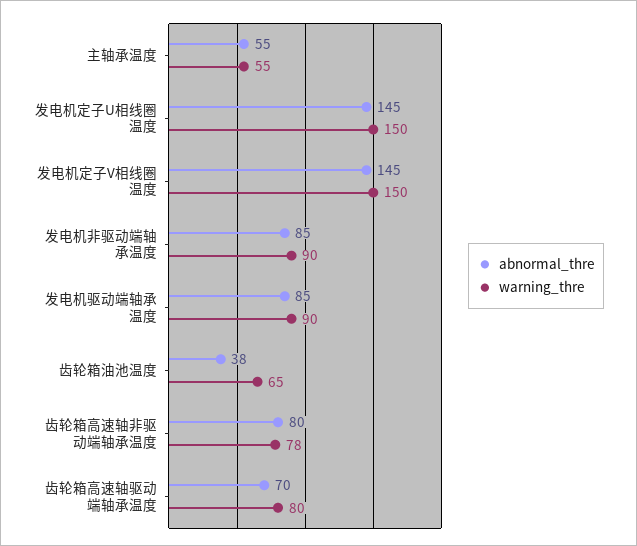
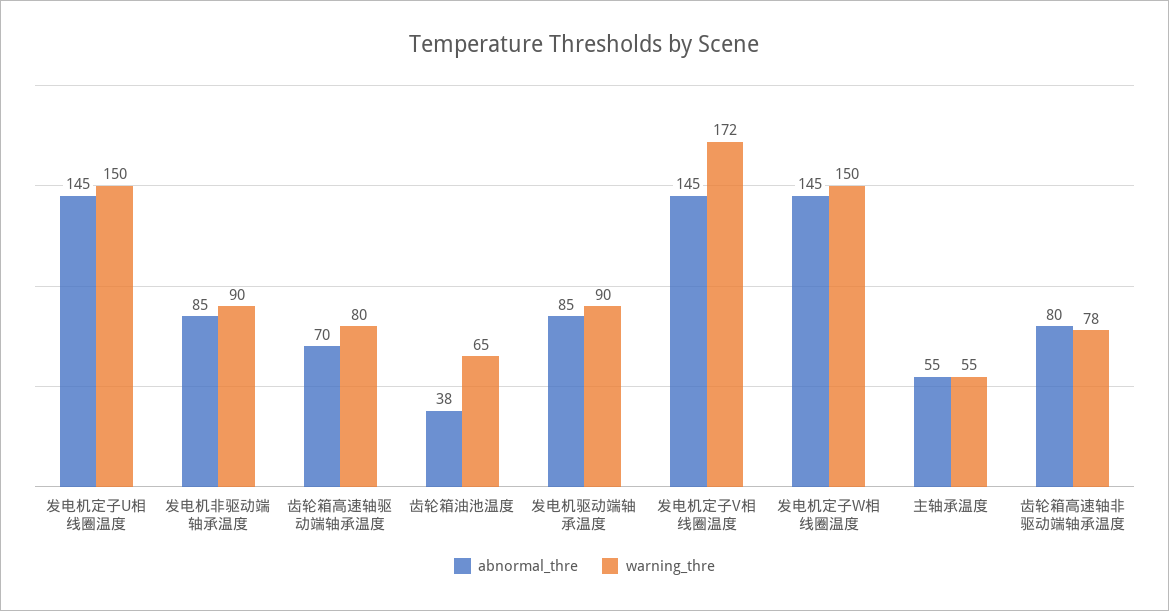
warning_thre, 发电机定子V相线圈温度: 150 -> 172
abnormal_thre, 发电机定子W相线圈温度: none -> 145
warning_thre, 发电机定子W相线圈温度: none -> 150

